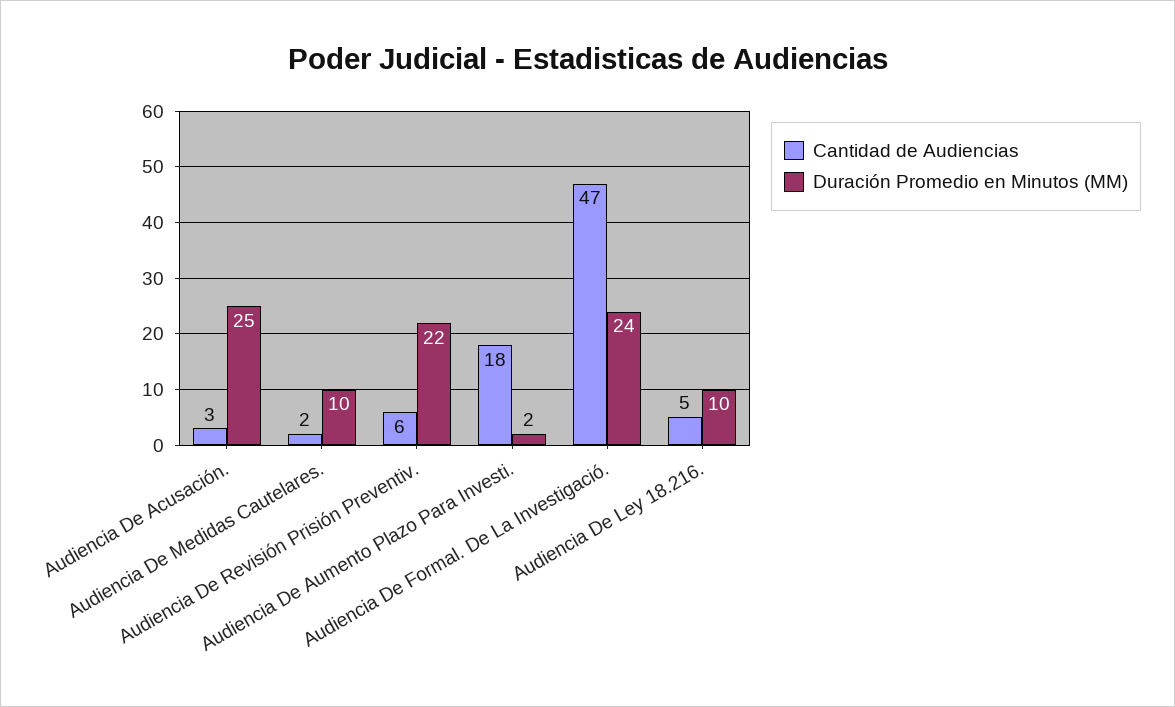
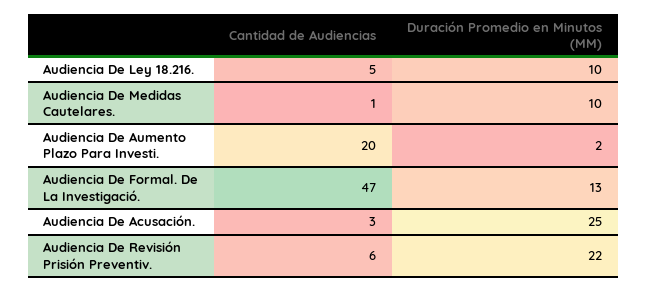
Cantidad de Audiencias, Audiencia De Medidas Cautelares.: 2 -> 1
Cantidad de Audiencias, Audiencia De Aumento Plazo Para Investi.: 18 -> 20
Duración Promedio en Minutos (MM), Audiencia De Formal. De La Investigació.: 24 -> 13

